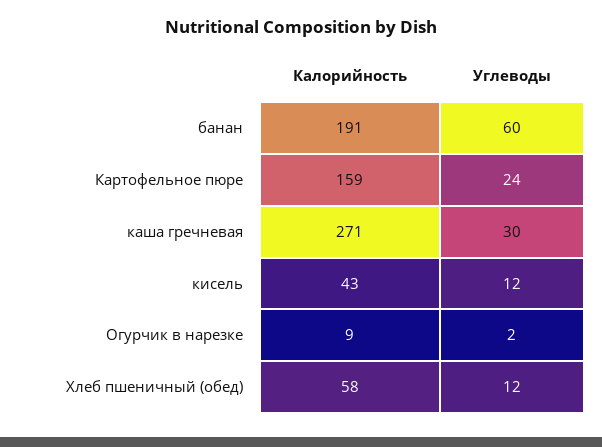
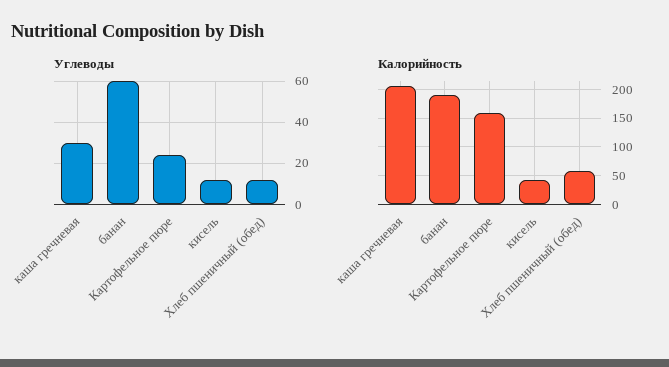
Калорийность, каша гречневая: 271 -> 200
Калорийность, Огурчик в нарезке: 9 -> none
Углеводы, Огурчик в нарезке: 2 -> none

